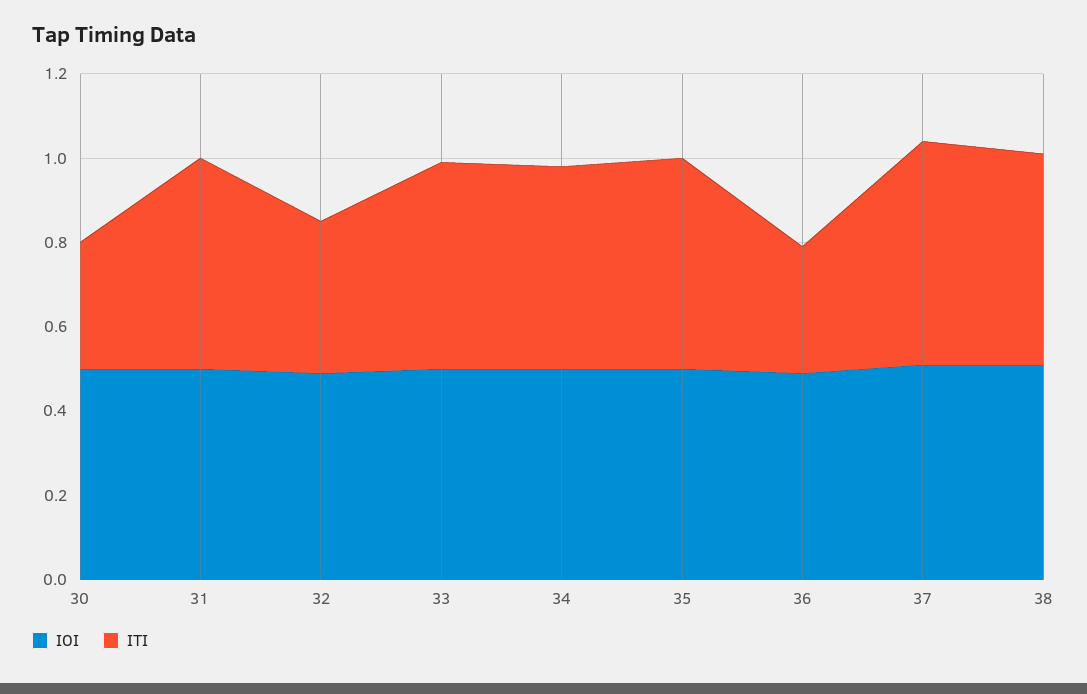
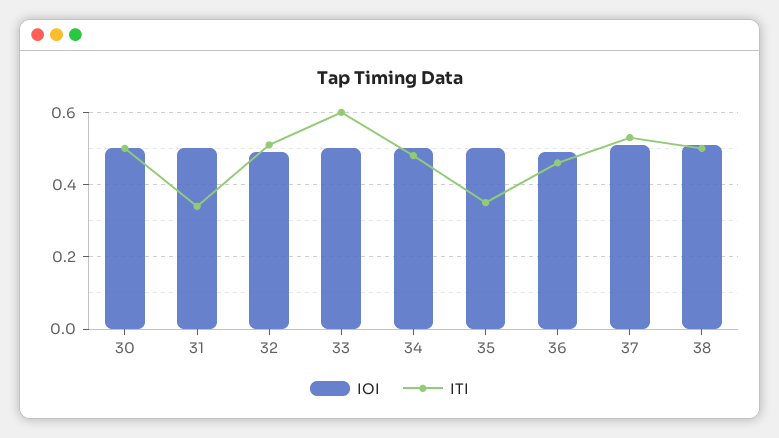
ITI, 30: 0.3 -> 0.5
ITI, 31: 0.5 -> 0.35
ITI, 32: 0.35 -> 0.5
ITI, 33: 0.5 -> 0.6
ITI, 35: 0.5 -> 0.35
ITI, 36: 0.3 -> 0.45

